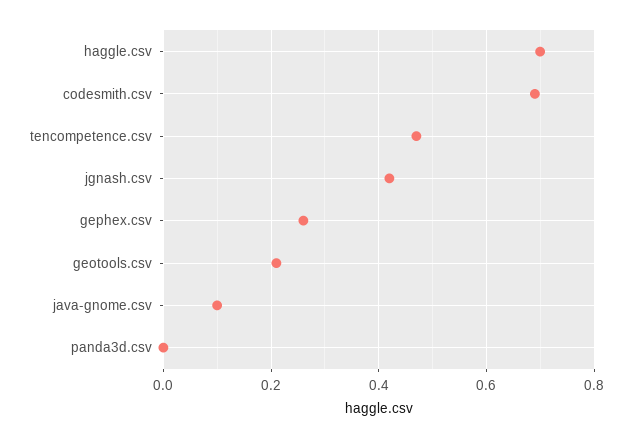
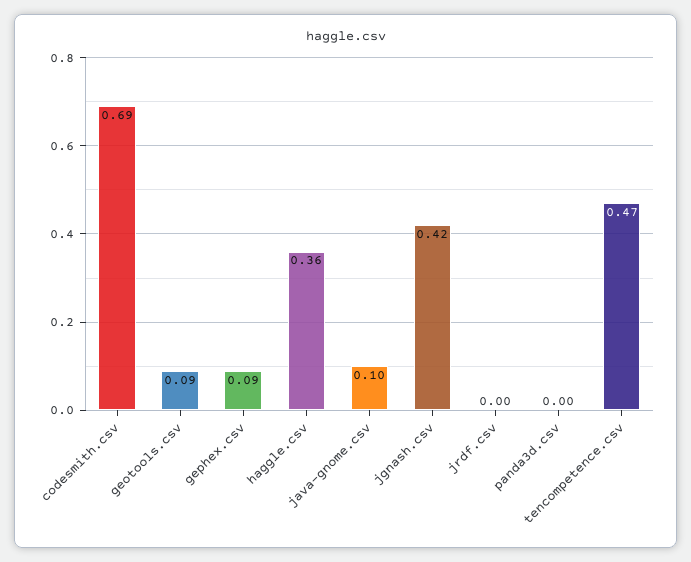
haggle.csv: 0.7 -> 0.36
gephex.csv: 0.25 -> 0.09
geotools.csv: 0.2 -> 0.09
jrdf.csv: none -> 0

